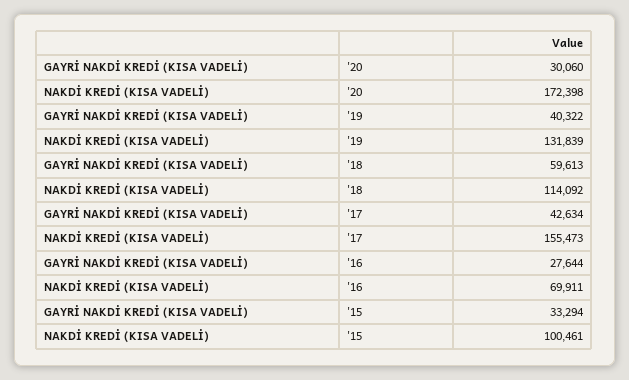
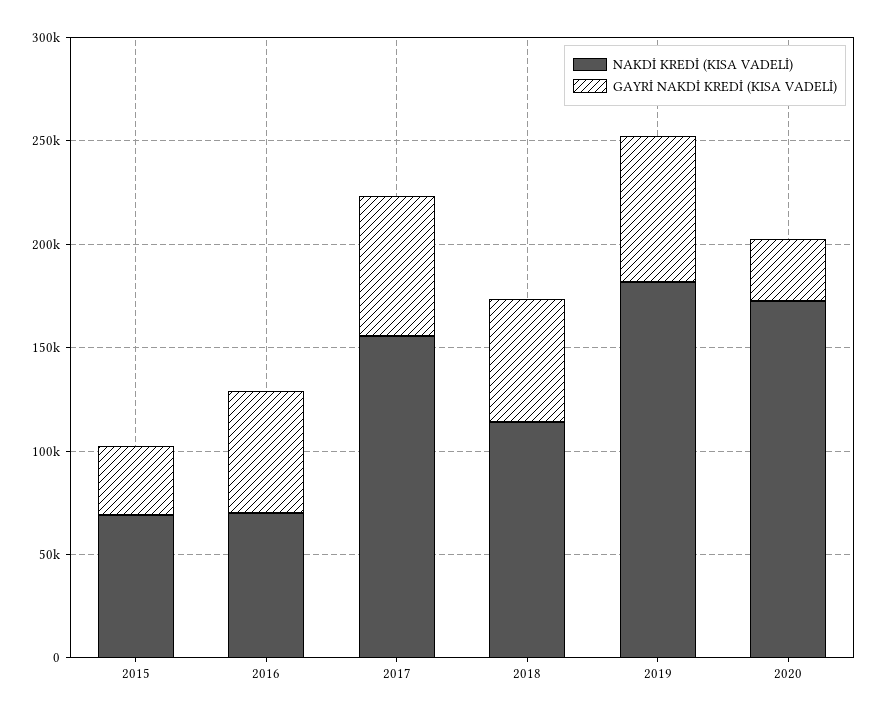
GAYRİ NAKDİ KREDİ (KISA VADELİ), '19: 40322 -> 70000
NAKDİ KREDİ (KISA VADELİ), '19: 131839 -> 180000
GAYRİ NAKDİ KREDİ (KISA VADELİ), '17: 42634 -> 70000
GAYRİ NAKDİ KREDİ (KISA VADELİ), '16: 27644 -> 60000
NAKDİ KREDİ (KISA VADELİ), '15: 100461 -> 70000

